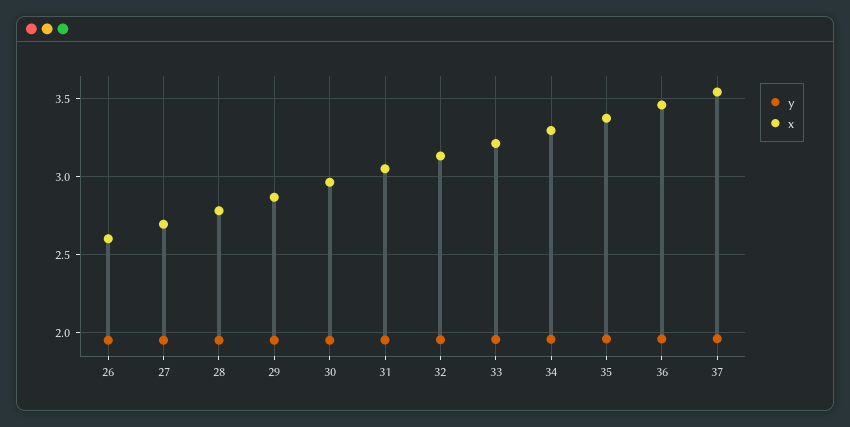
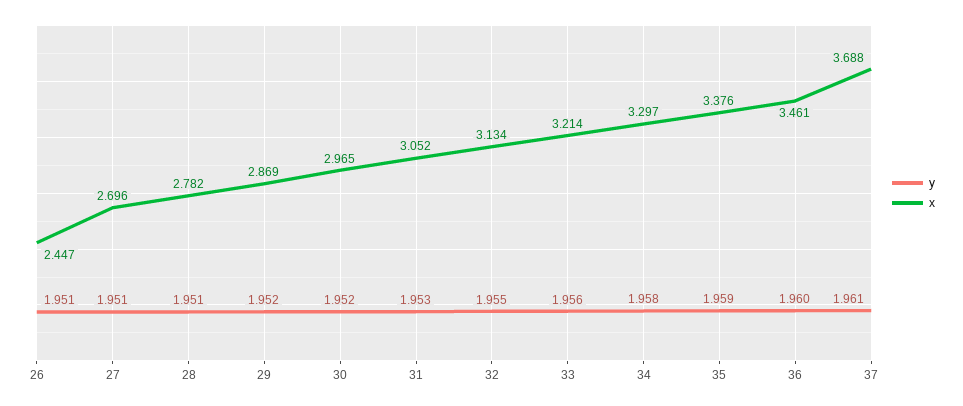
x, 26: 2.6 -> 2.447
x, 37: 3.55 -> 3.688

